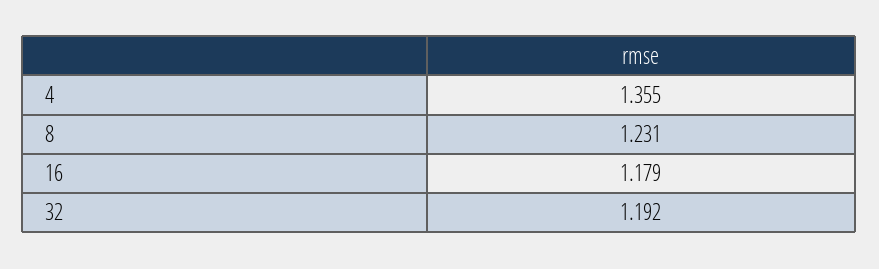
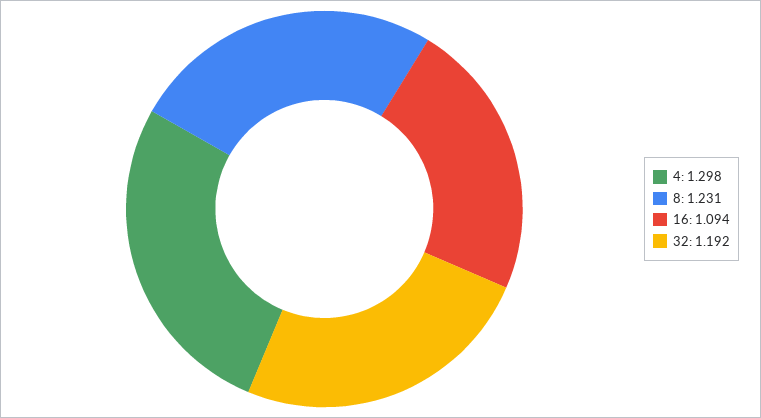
4: 1.355 -> 1.298
16: 1.179 -> 1.094

